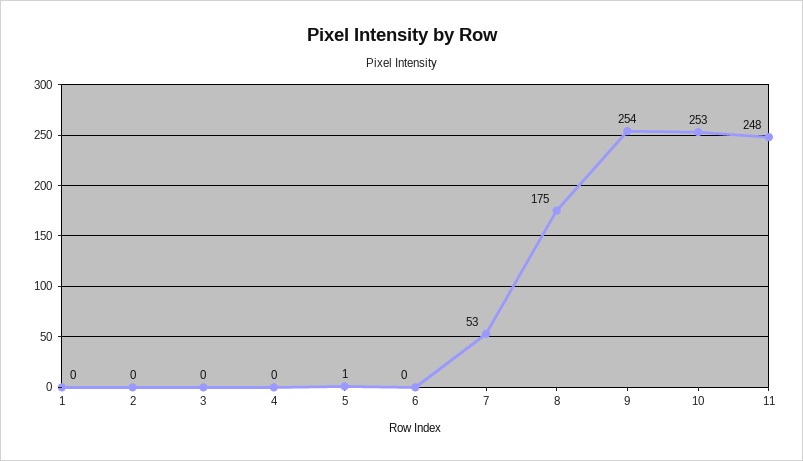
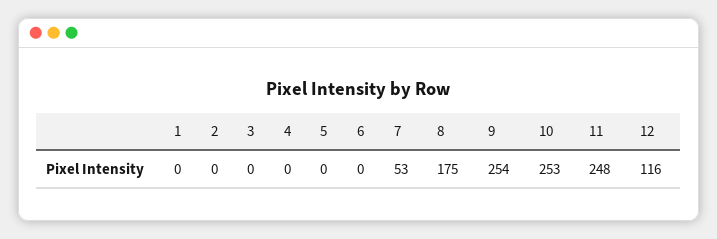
5: 1 -> 0
12: none -> 116

